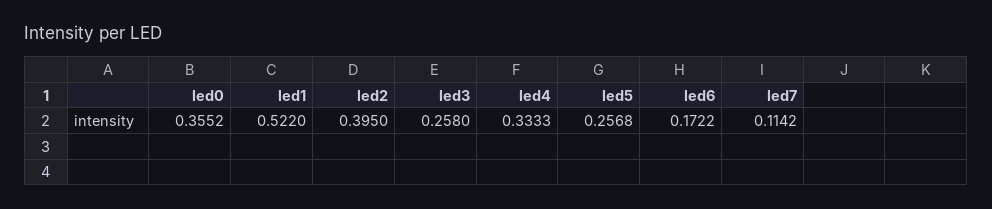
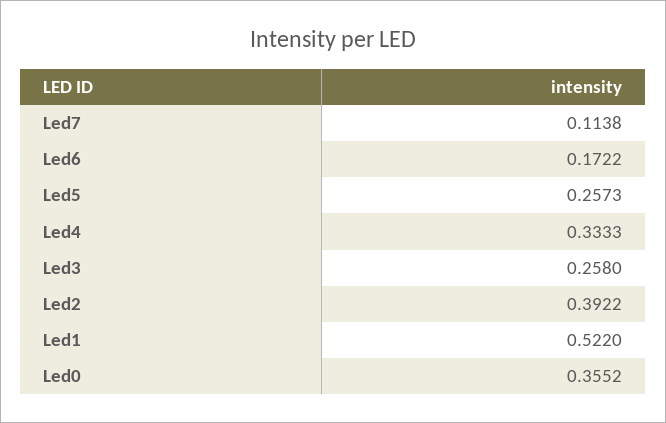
led2: 0.395 -> 0.3922
led5: 0.2568 -> 0.2573
led7: 0.1142 -> 0.1138

